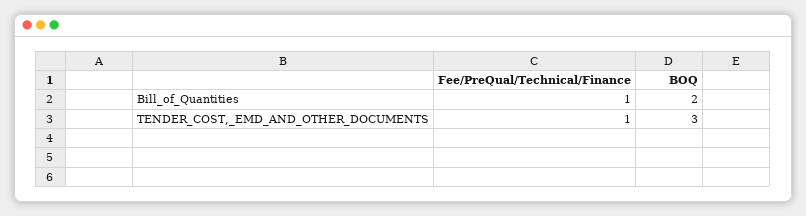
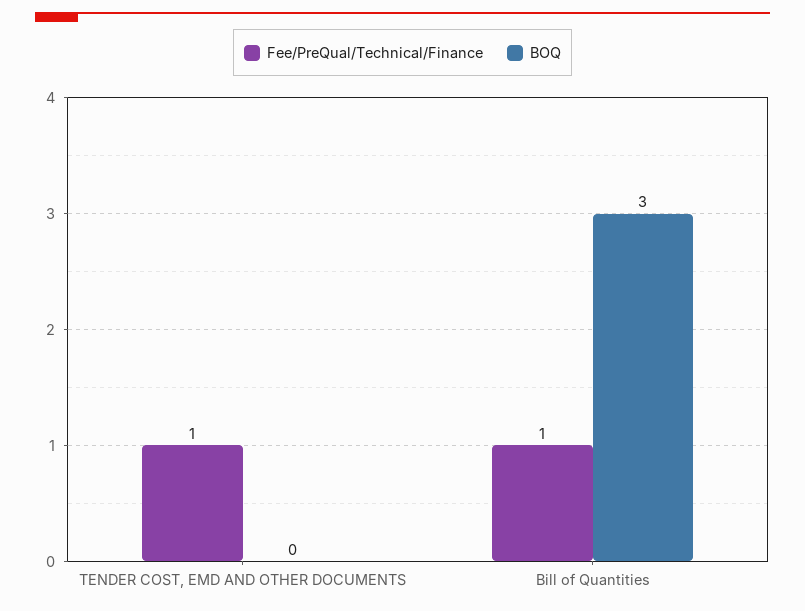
BOQ, Bill_of_Quantities: 2 -> 3
BOQ, TENDER_COST,_EMD_AND_OTHER_DOCUMENTS: 3 -> 0

